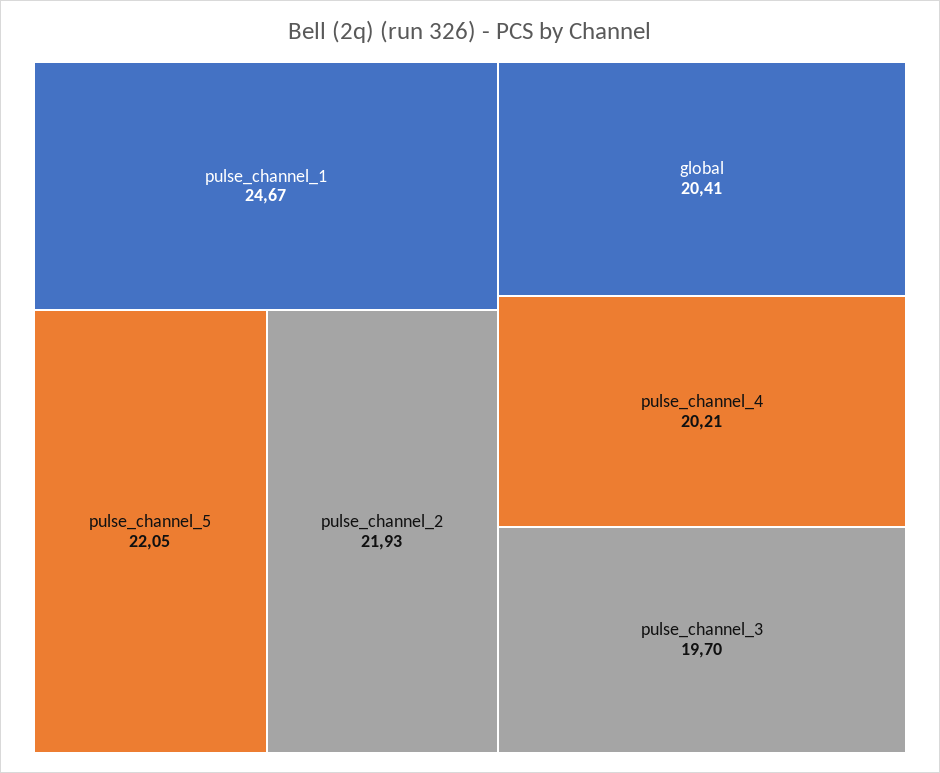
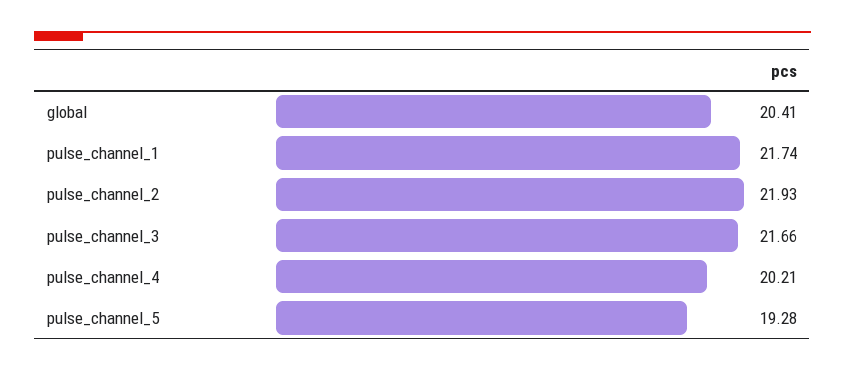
pulse_channel_1: 24.67 -> 21.74
pulse_channel_5: 22.05 -> 19.28
pulse_channel_3: 19.7 -> 21.66

